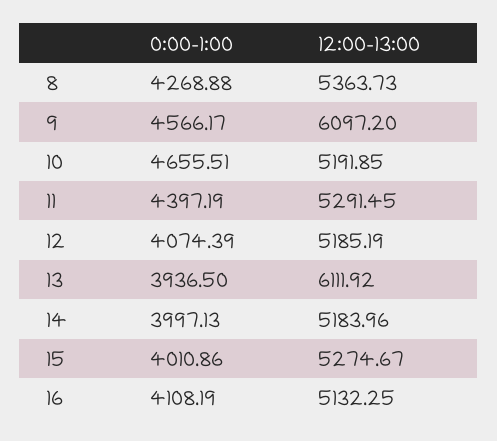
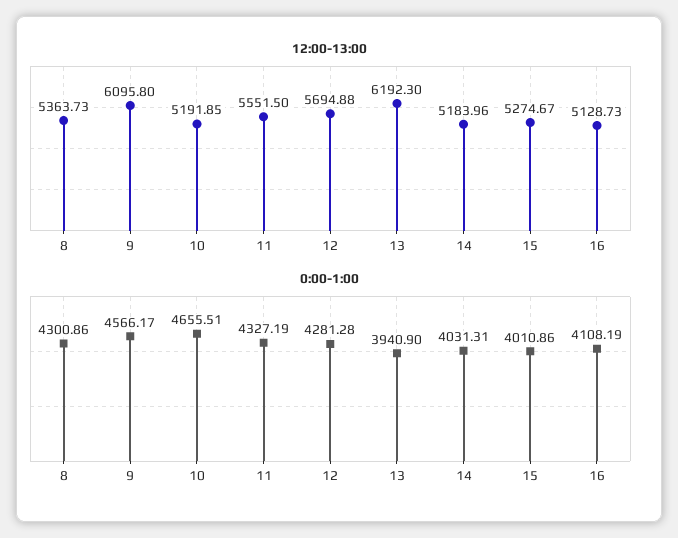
0:00-1:00, 8: 4268.88 -> 4300.86
12:00-13:00, 9: 6097.2 -> 6095.8
0:00-1:00, 11: 4397.19 -> 4327.19
12:00-13:00, 11: 5291.45 -> 5551.5
0:00-1:00, 12: 4074.39 -> 4281.28
12:00-13:00, 12: 5185.19 -> 5694.88
0:00-1:00, 13: 3936.5 -> 3940.9
12:00-13:00, 13: 6111.92 -> 6192.3
0:00-1:00, 14: 3997.13 -> 4031.31
12:00-13:00, 16: 5132.25 -> 5128.73

